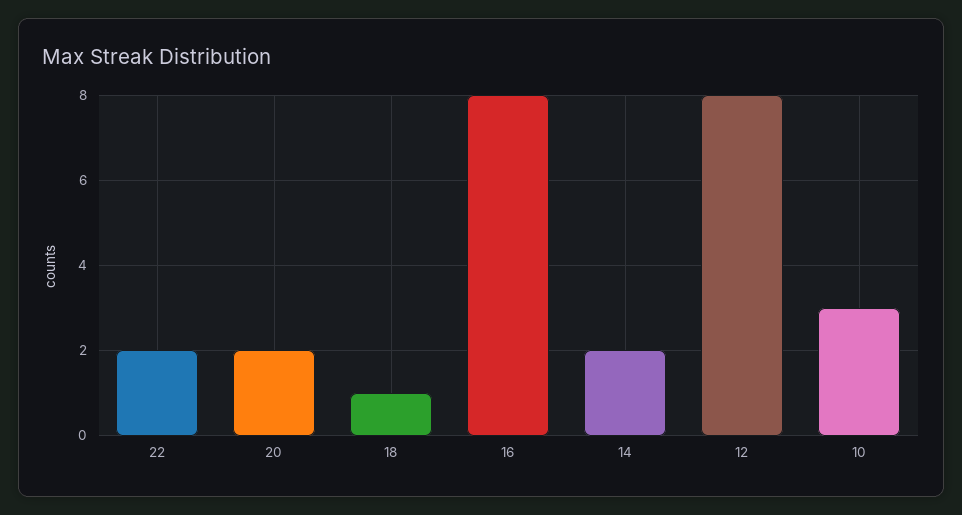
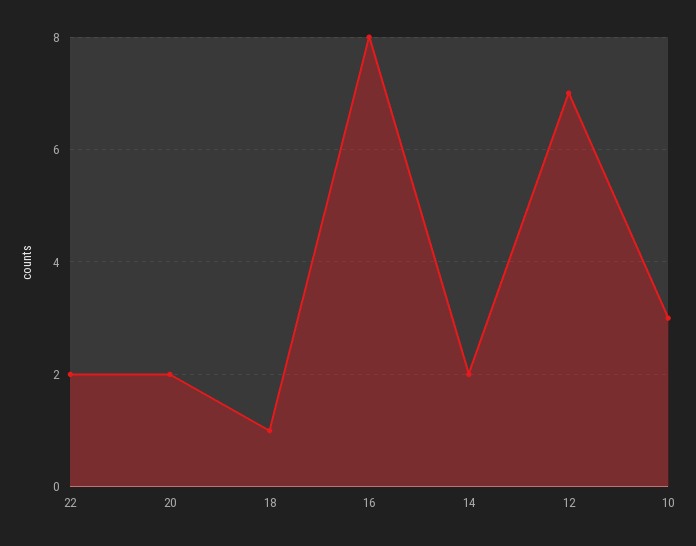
12: 8 -> 7

